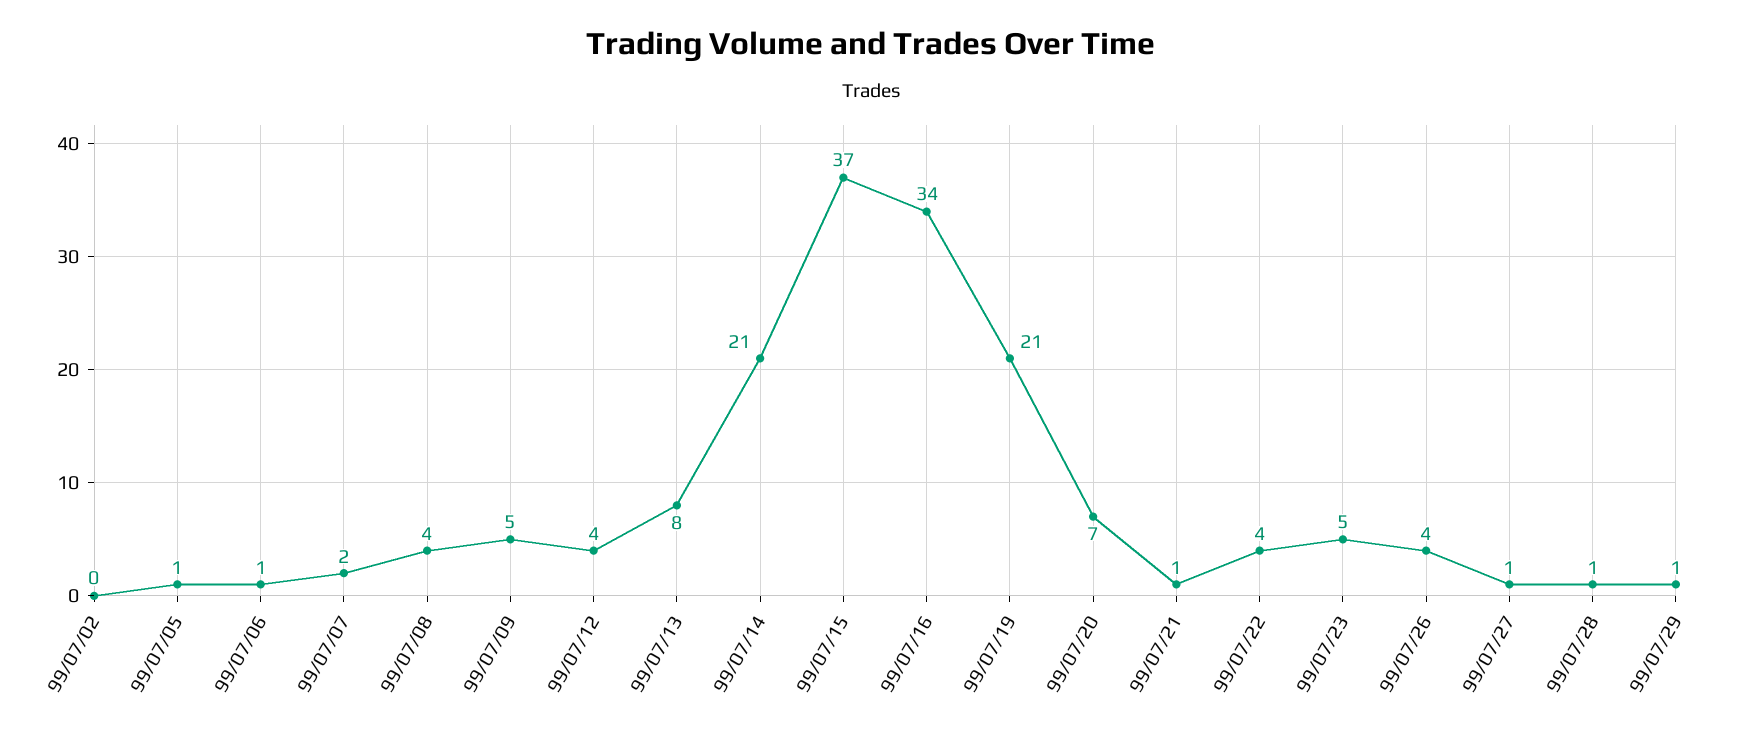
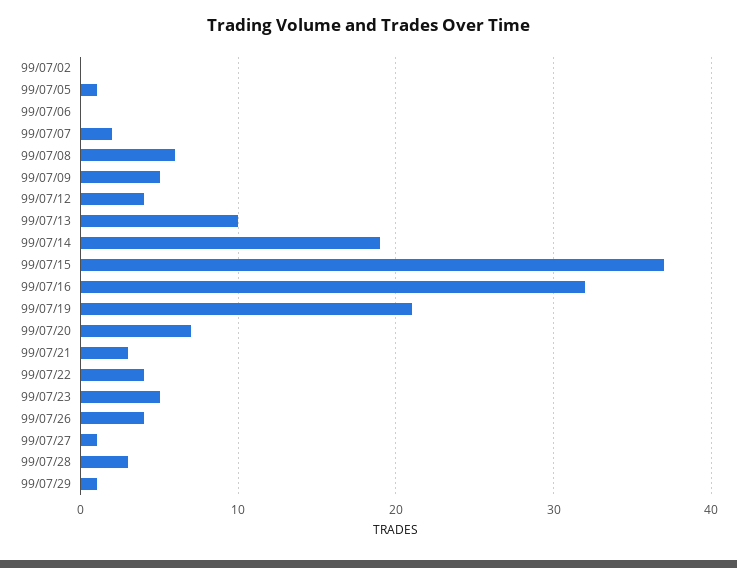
99/07/06: 1 -> 0
99/07/08: 4 -> 6
99/07/13: 8 -> 10
99/07/14: 21 -> 19
99/07/16: 34 -> 32
99/07/21: 1 -> 3
99/07/28: 1 -> 3

